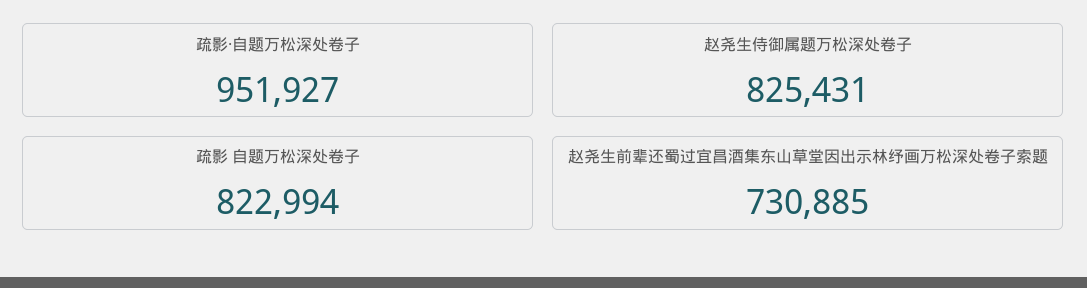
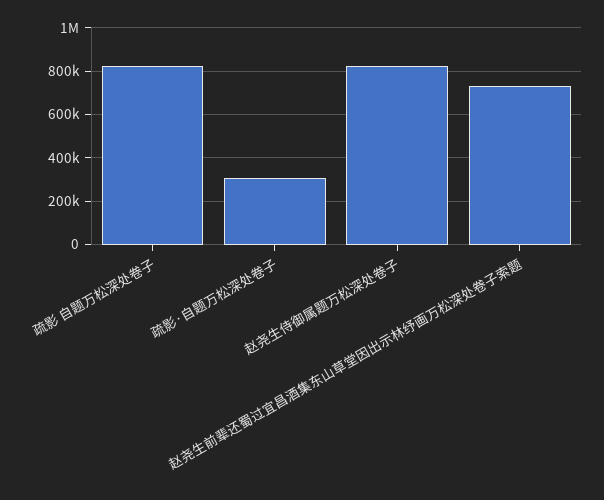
疏影·自题万松深处卷子: 951927 -> 300000

